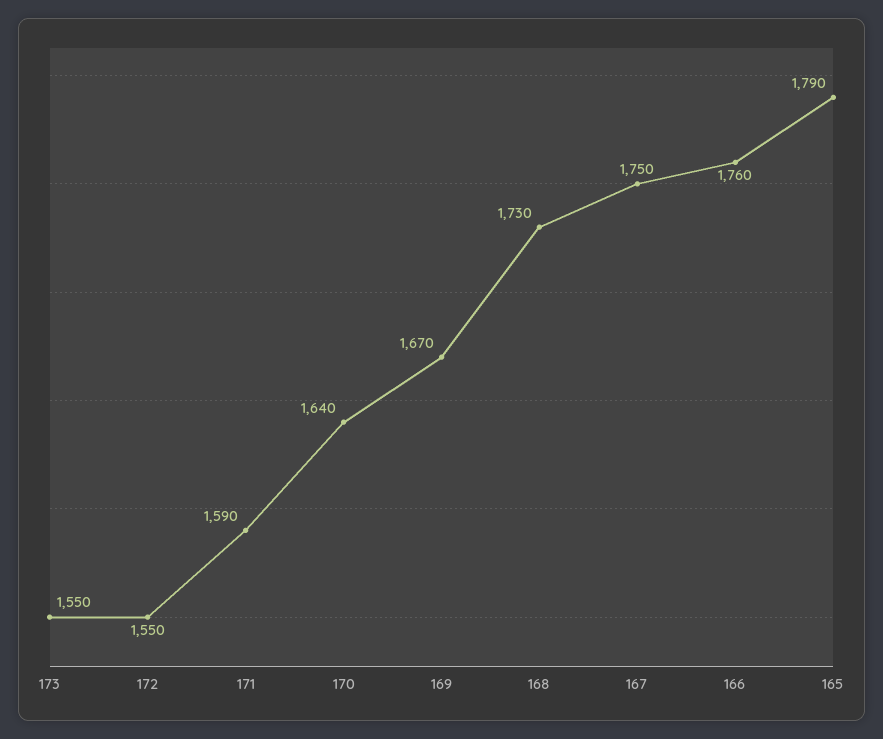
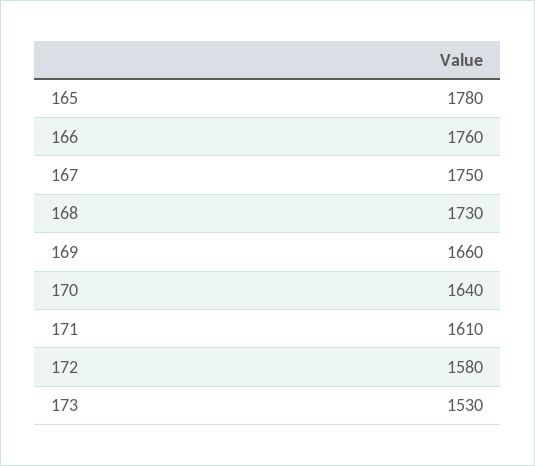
173: 1550 -> 1530
172: 1550 -> 1580
171: 1590 -> 1610
169: 1670 -> 1660
165: 1790 -> 1780

